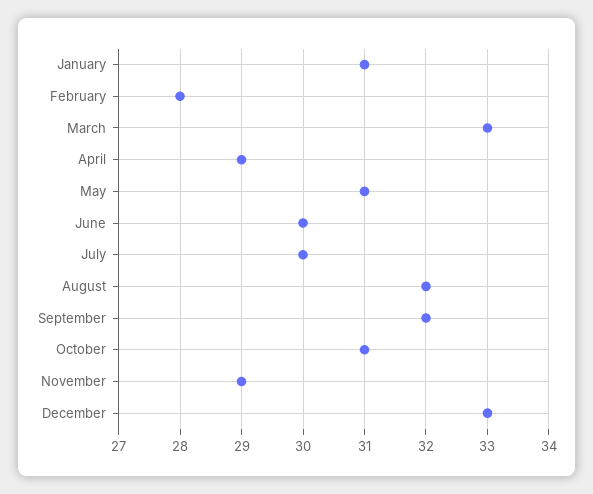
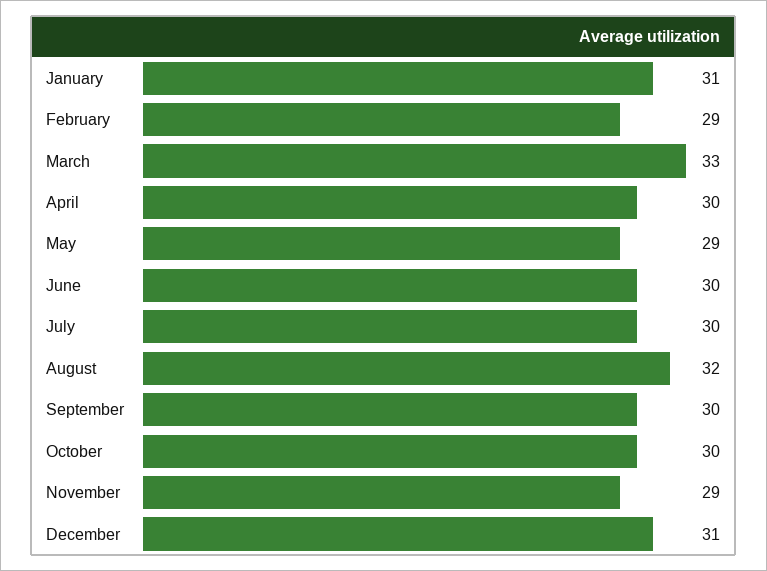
February: 28 -> 29
April: 29 -> 30
May: 31 -> 29
September: 32 -> 30
October: 31 -> 30
December: 33 -> 31

